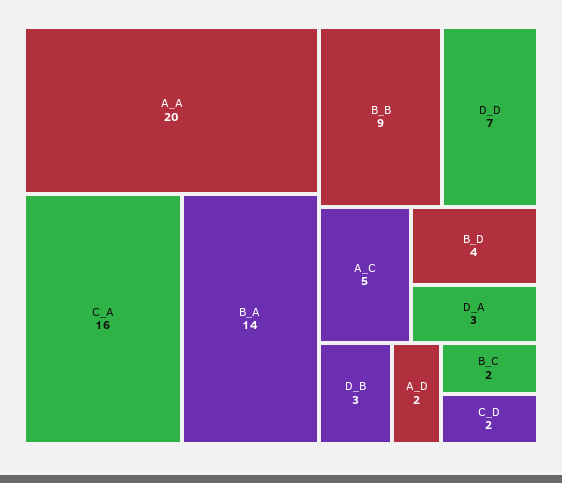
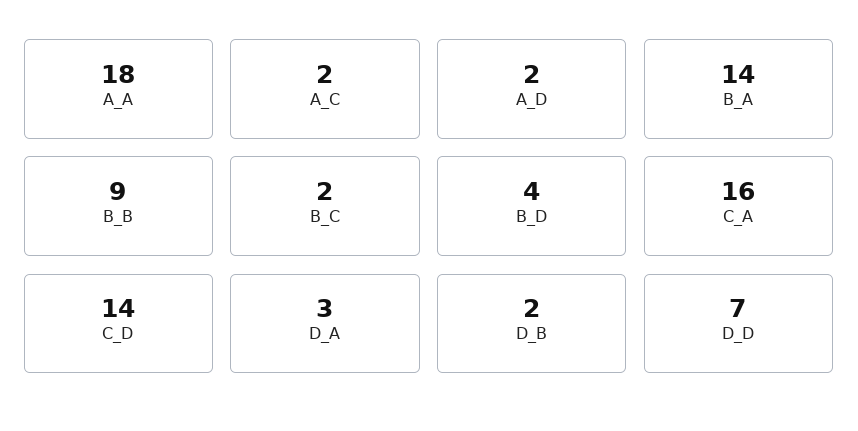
A_A: 20 -> 18
A_C: 5 -> 2
D_B: 3 -> 2
C_D: 2 -> 14

